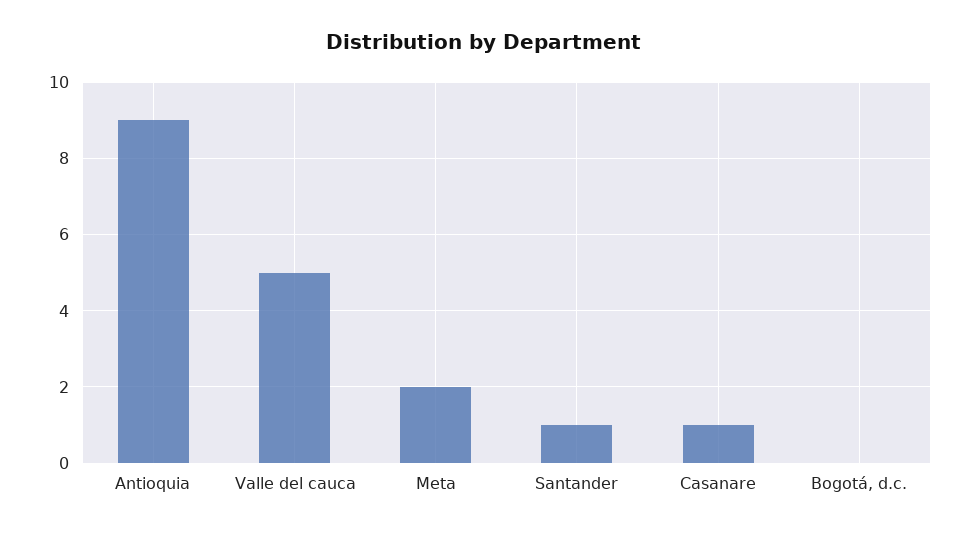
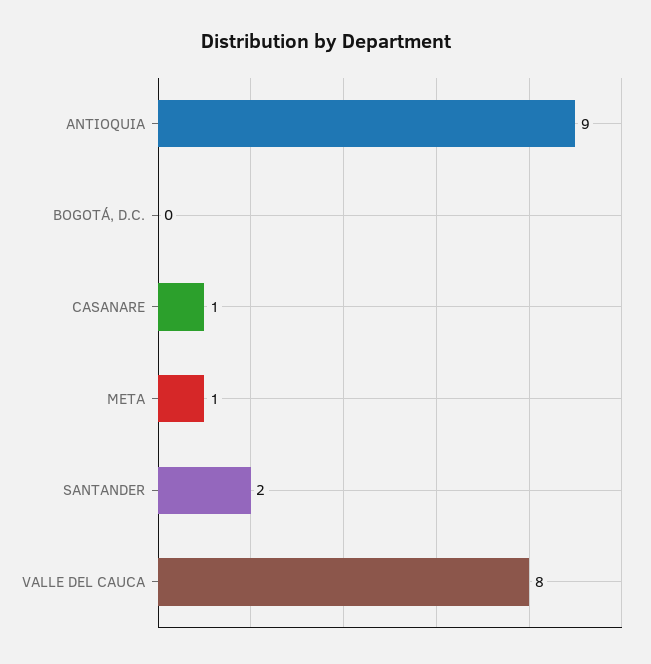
Valle del cauca: 5 -> 8
Meta: 2 -> 1
Santander: 1 -> 2

